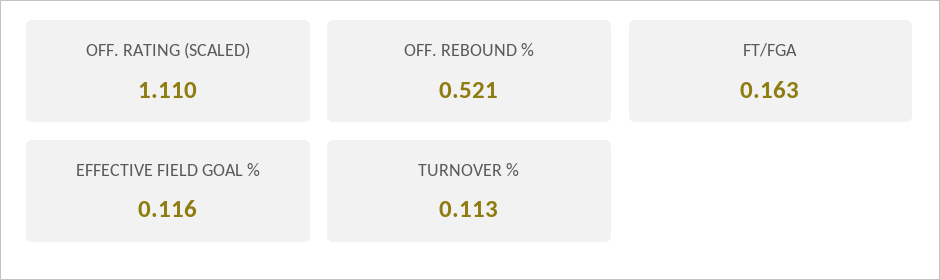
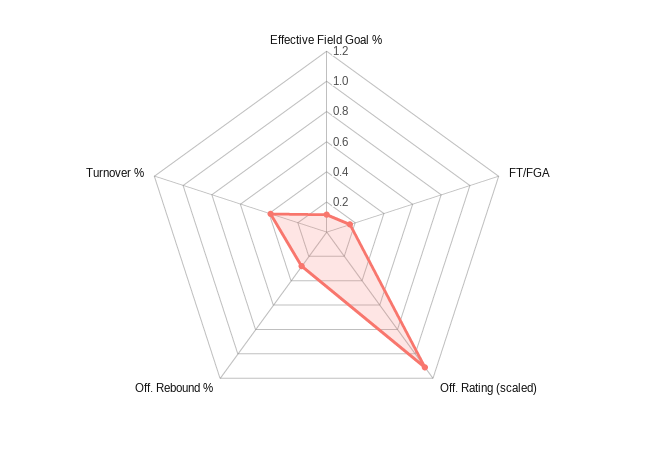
OFF. REBOUND %: 0.521 -> 0.3
TURNOVER %: 0.113 -> 0.4

